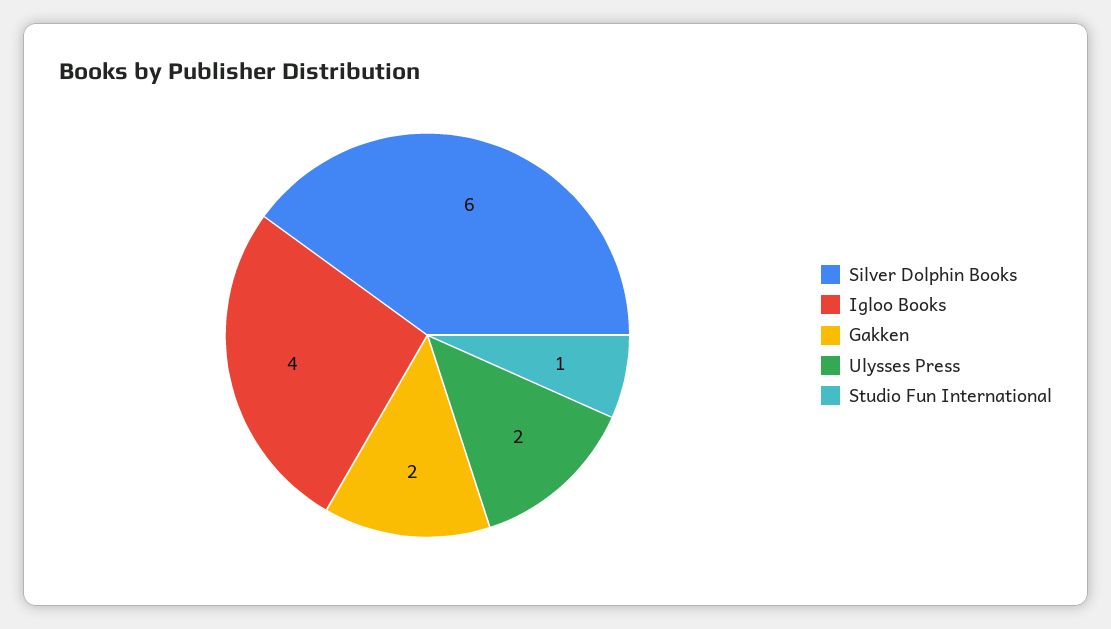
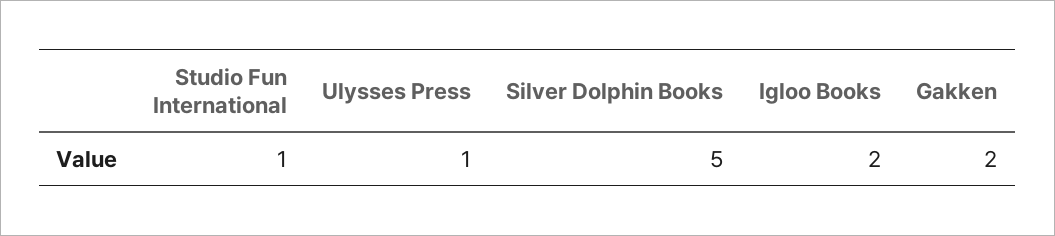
Silver Dolphin Books: 6 -> 5
Igloo Books: 4 -> 2
Ulysses Press: 2 -> 1

